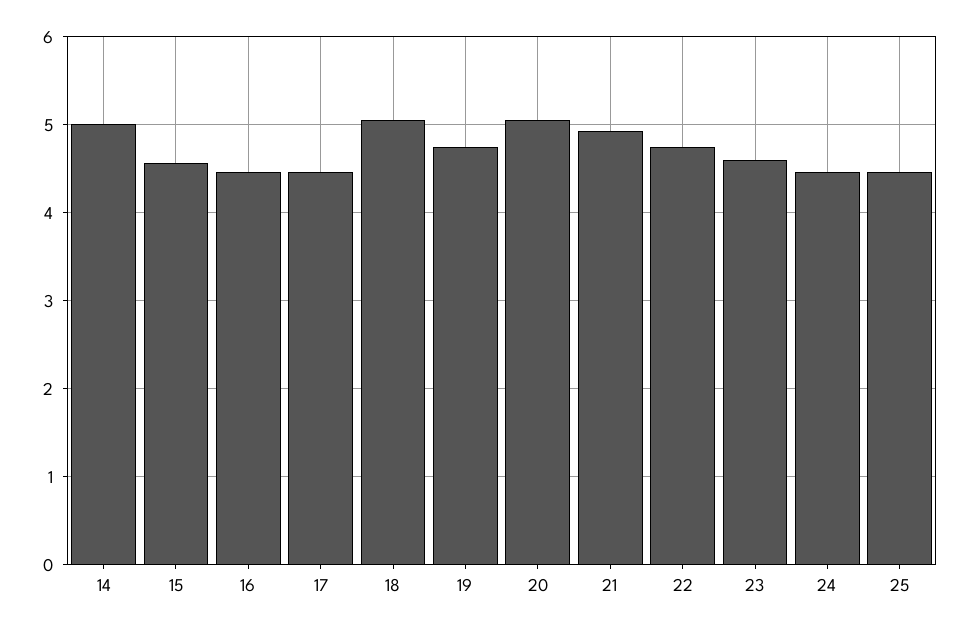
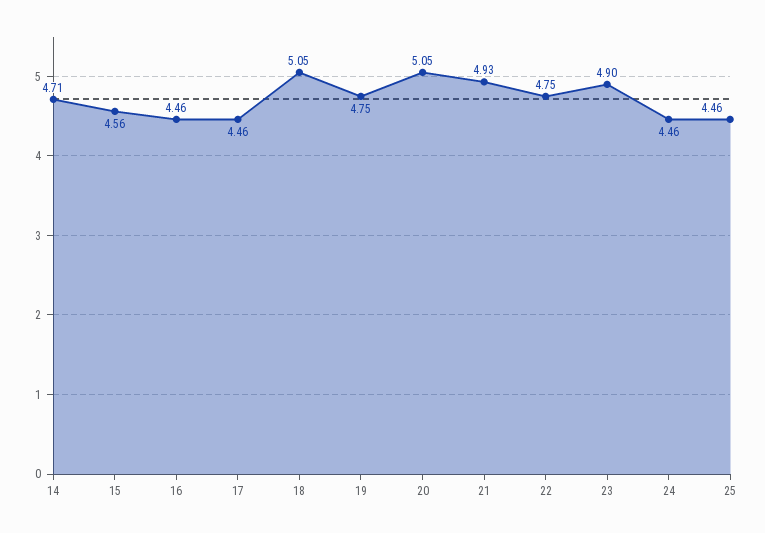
14: 5 -> 4.71
23: 4.6 -> 4.9

